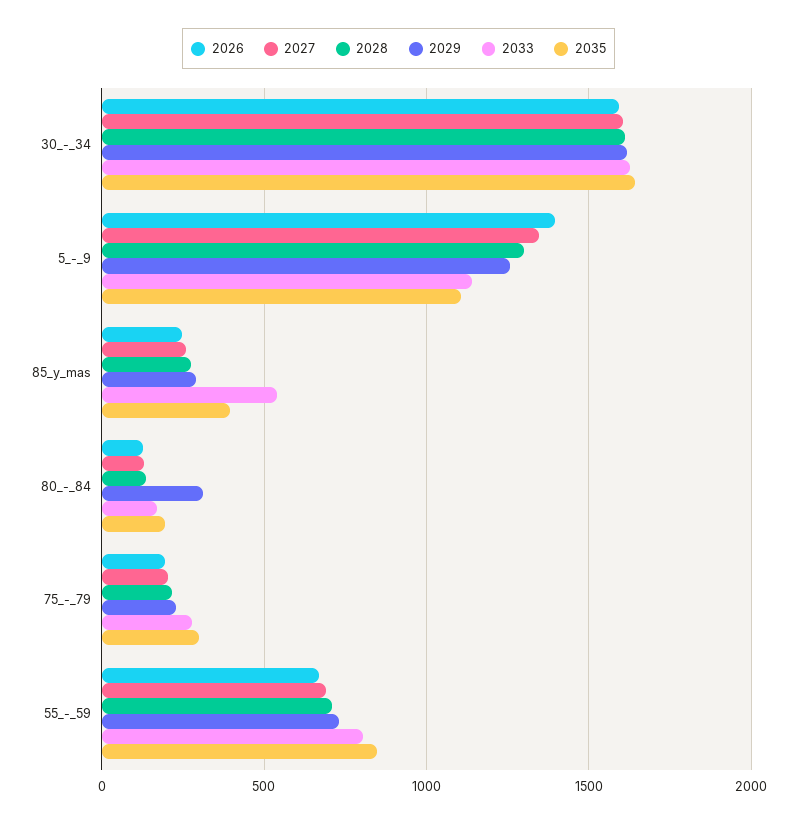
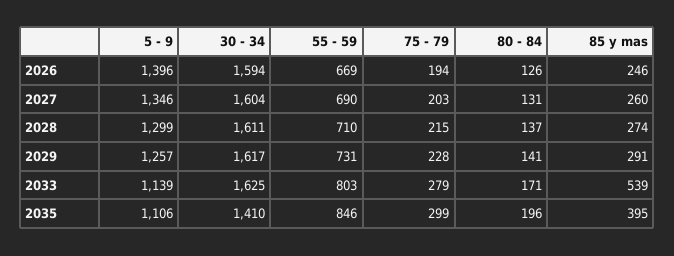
2035, 30_-_34: 1650 -> 1410
2029, 80_-_84: 300 -> 141

